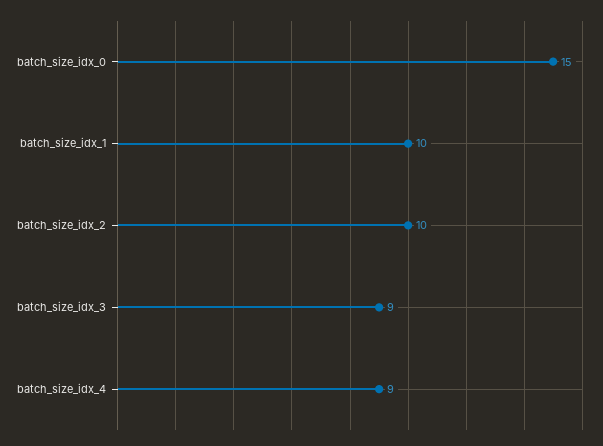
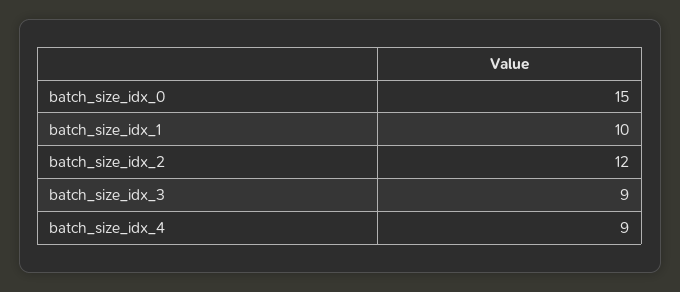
batch_size_idx_2: 10 -> 12

